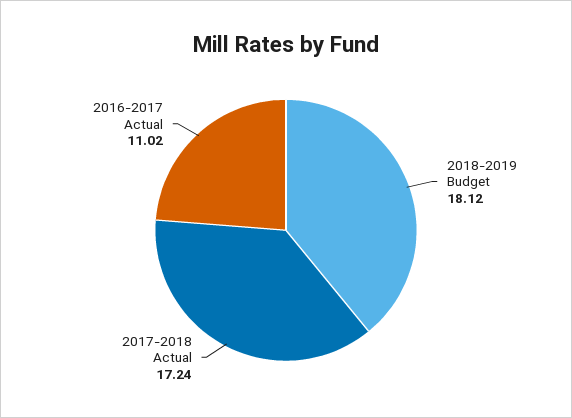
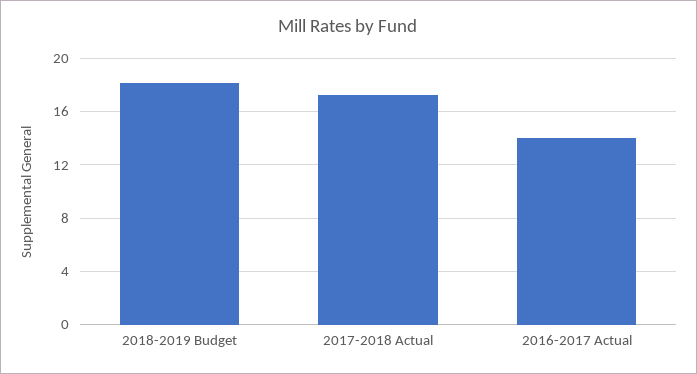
2016-2017 Actual: 11.02 -> 14

